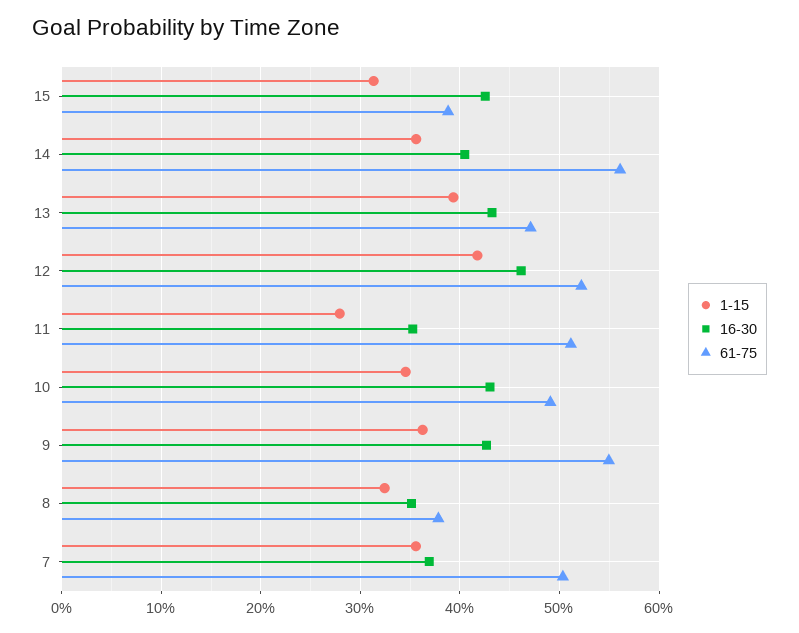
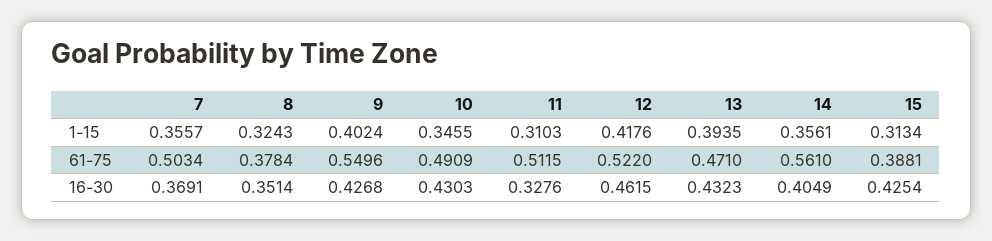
1-15, 11: 0.28 -> 0.3103
16-30, 11: 0.35 -> 0.3276
1-15, 9: 0.36 -> 0.4024

